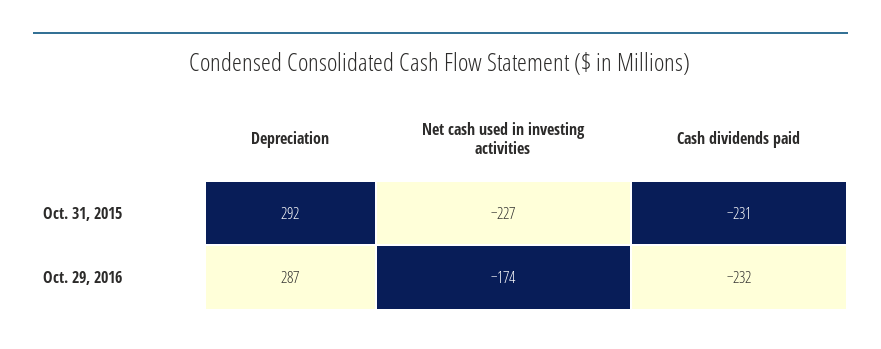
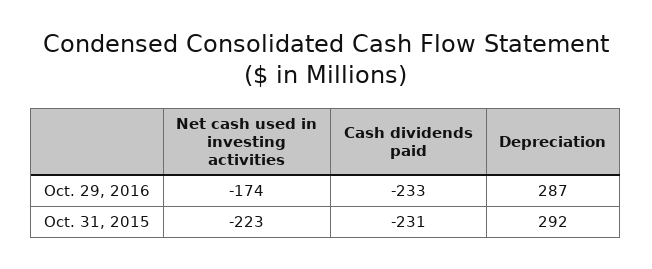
Net cash used in investing activities, Oct. 31, 2015: -227 -> -223
Cash dividends paid, Oct. 29, 2016: -232 -> -233

